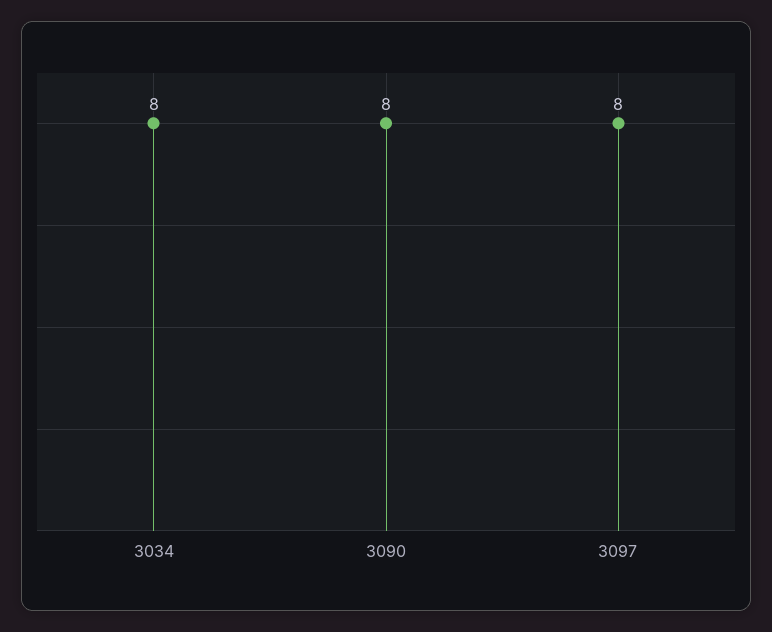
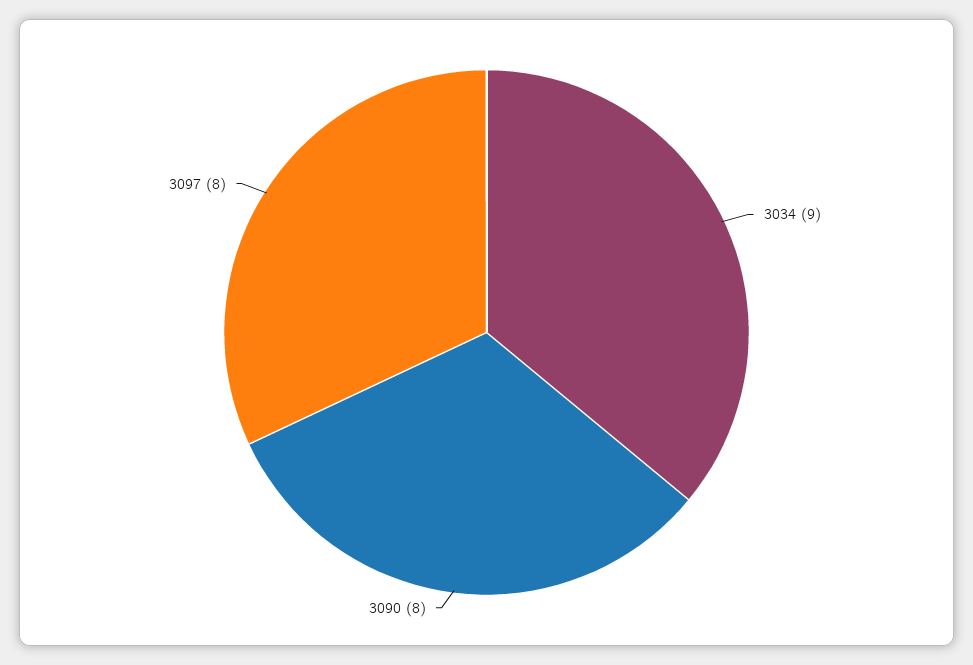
3034: 8 -> 9

